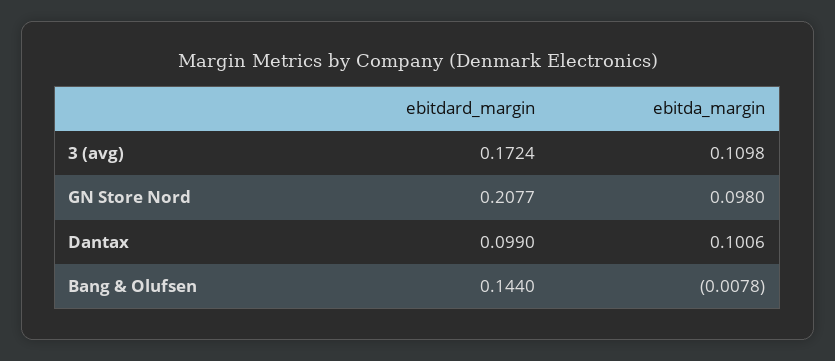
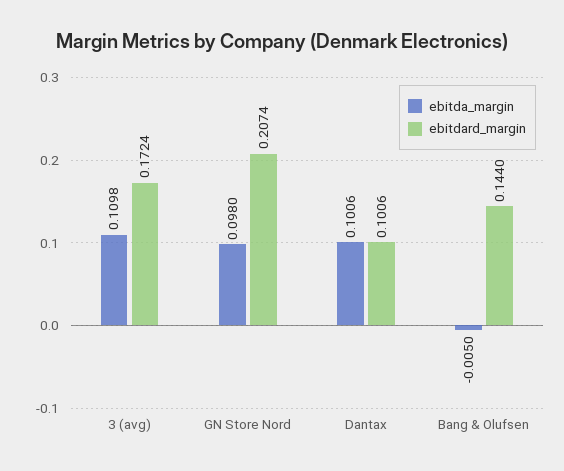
ebitdard_margin, GN Store Nord: 0.2077 -> 0.2074
ebitdard_margin, Dantax: 0.099 -> 0.1006
ebitda_margin, Bang & Olufsen: -0.0078 -> -0.005

